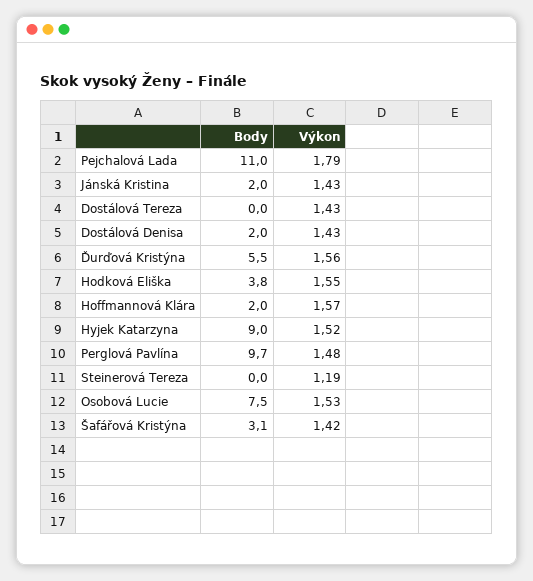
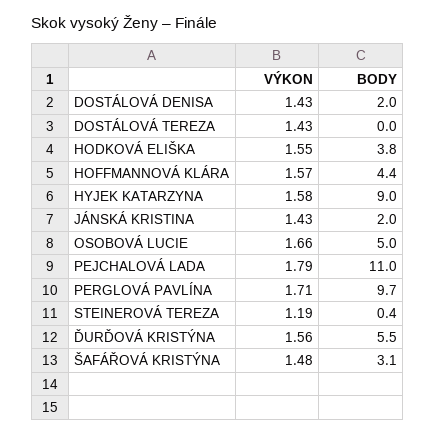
Body, Hoffmannová Klára: 2 -> 4.4
Výkon, Hyjek Katarzyna: 1.52 -> 1.58
Výkon, Perglová Pavlína: 1.48 -> 1.71
Body, Steinerová Tereza: 0 -> 0.4
Body, Osobová Lucie: 7.5 -> 5
Výkon, Osobová Lucie: 1.53 -> 1.66
Výkon, Šafářová Kristýna: 1.42 -> 1.48

